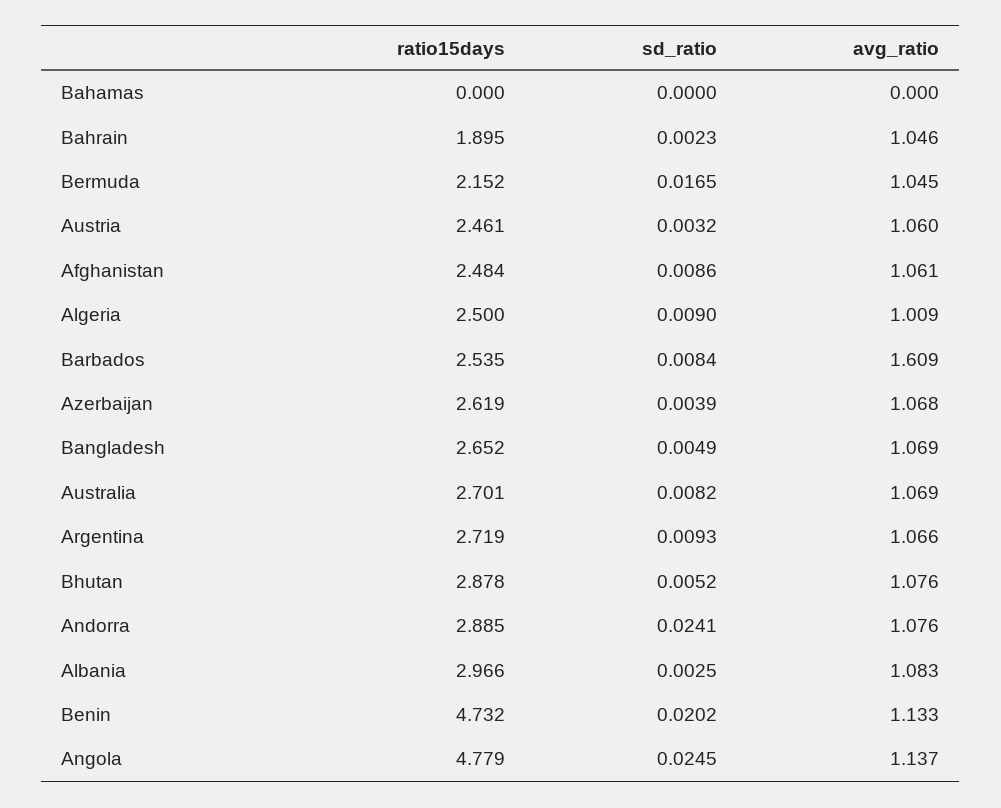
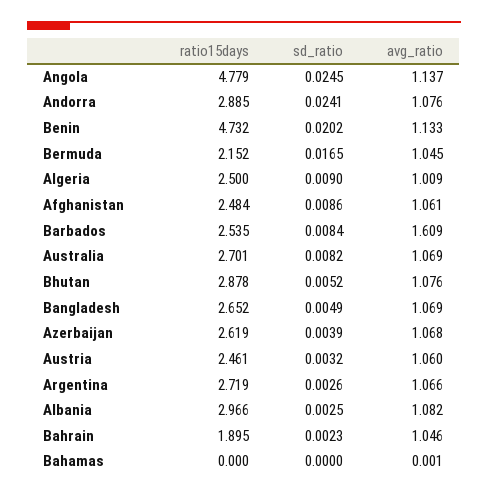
avg_ratio, Bahamas: 0 -> 0.001
sd_ratio, Argentina: 0.0093 -> 0.0026
avg_ratio, Albania: 1.083 -> 1.082

